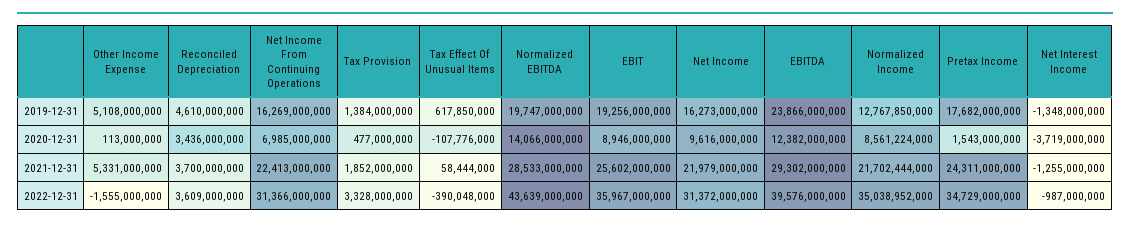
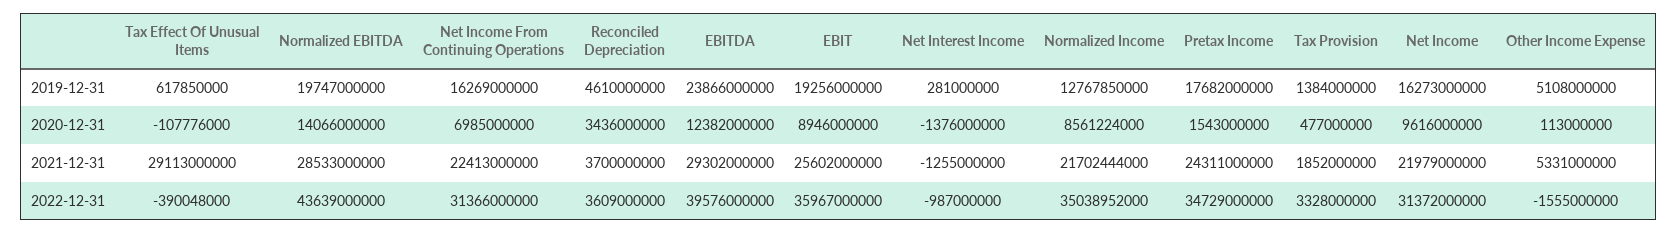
Net Interest Income, 2019-12-31: -1348000000 -> 281000000
Net Interest Income, 2020-12-31: -3719000000 -> -1376000000
Tax Effect Of Unusual Items, 2021-12-31: 58444000 -> 29113000000

